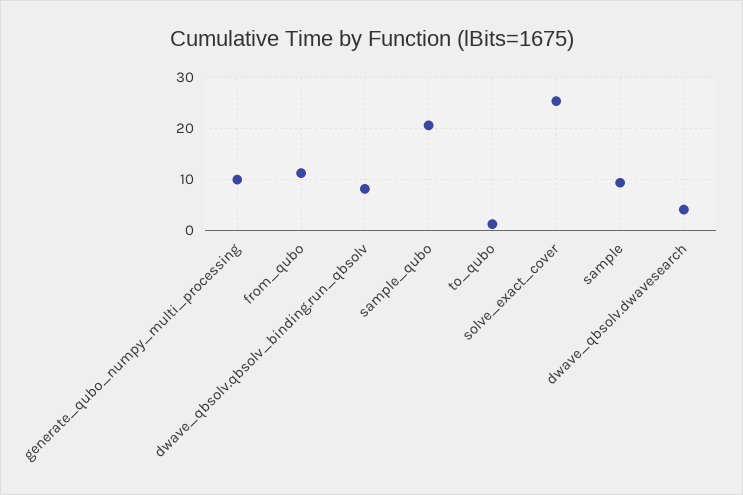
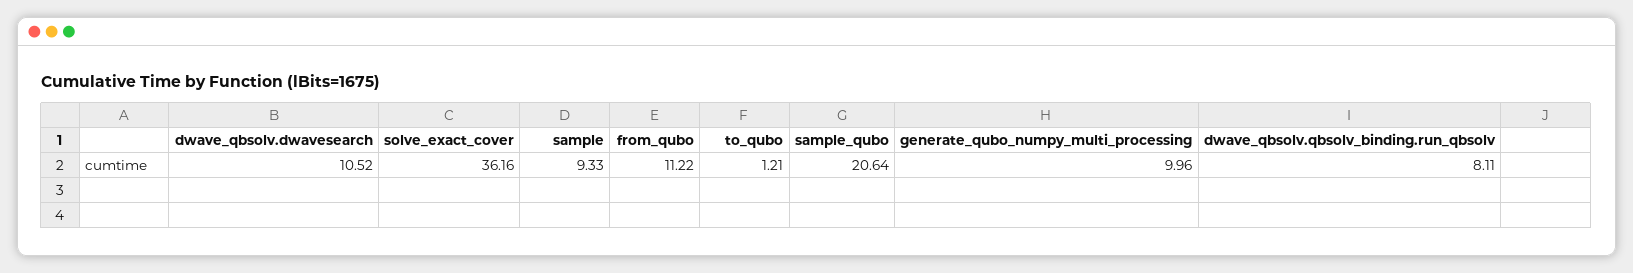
solve_exact_cover: 26 -> 36.16
dwave_qbsolv.dwavesearch: 4 -> 10.52

